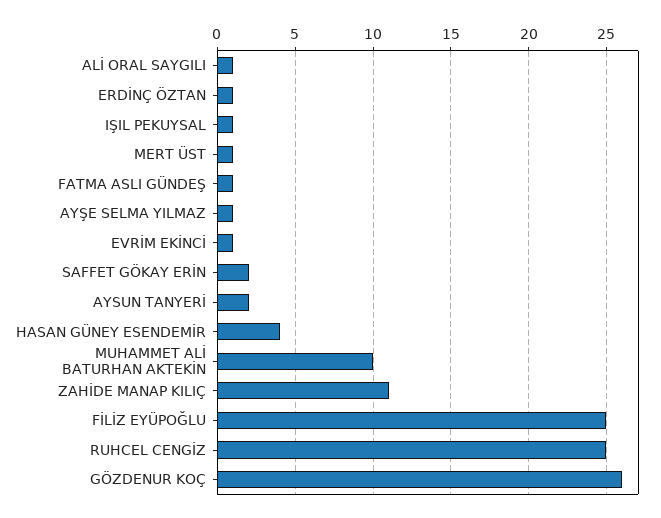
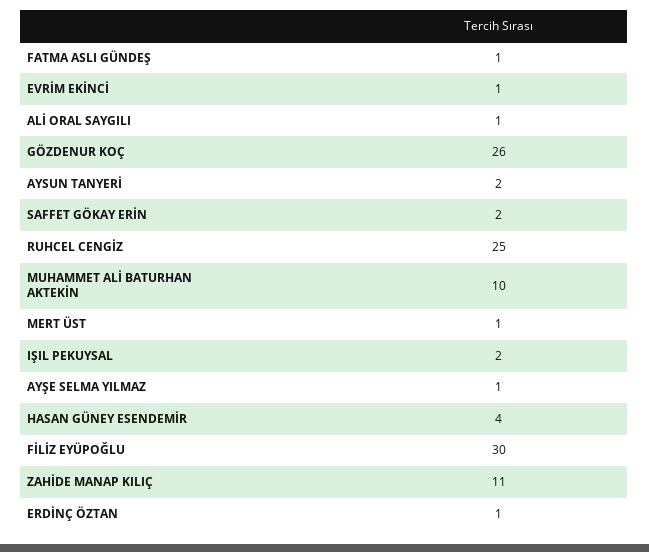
IŞIL PEKUYSAL: 1 -> 2
FİLİZ EYÜPOĞLU: 25 -> 30

